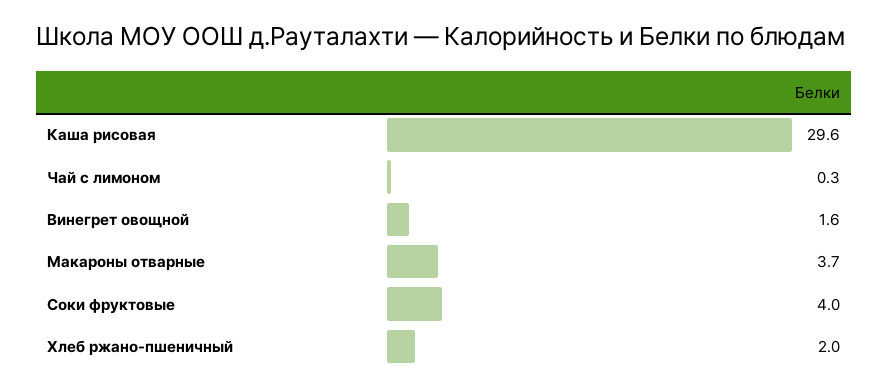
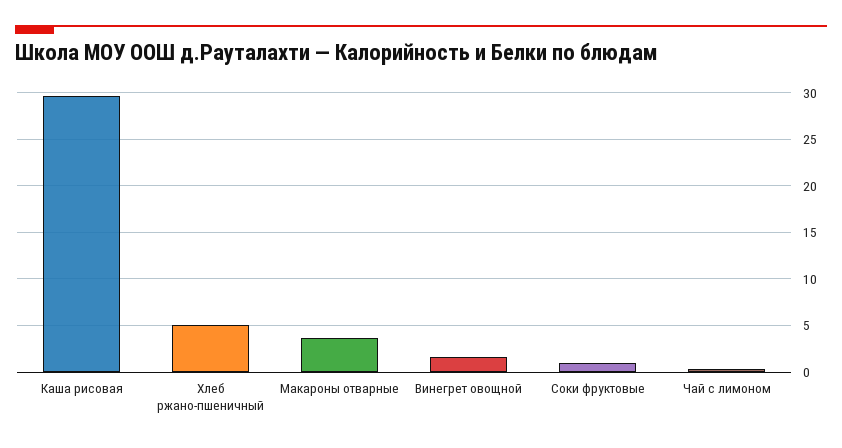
Соки фруктовые: 4 -> 1
Хлеб ржано-пшеничный: 2 -> 5

